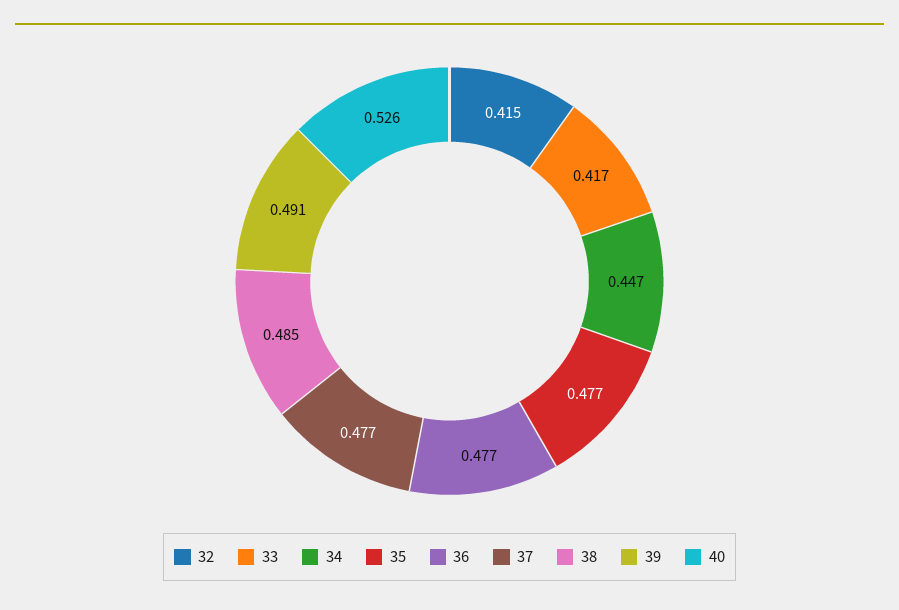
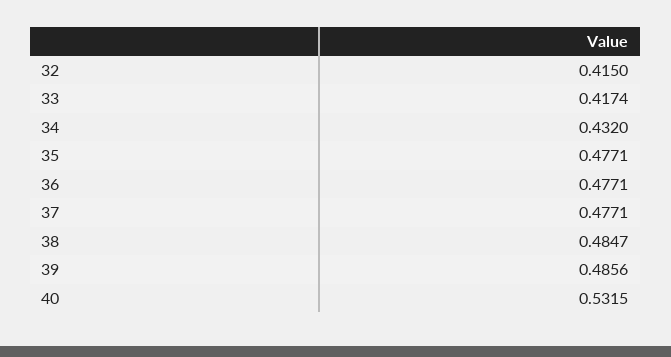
34: 0.447 -> 0.432
39: 0.491 -> 0.4856
40: 0.526 -> 0.5315

